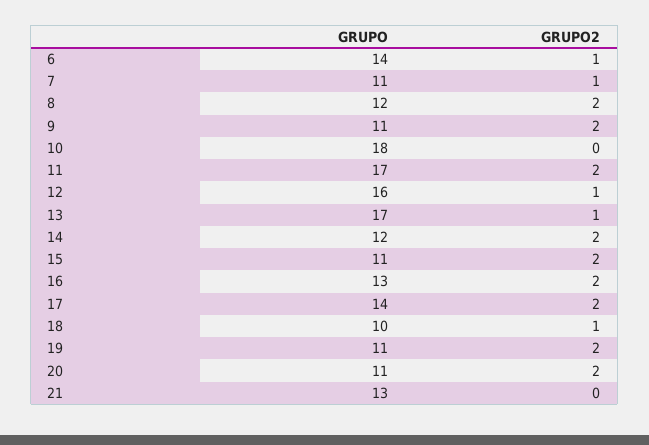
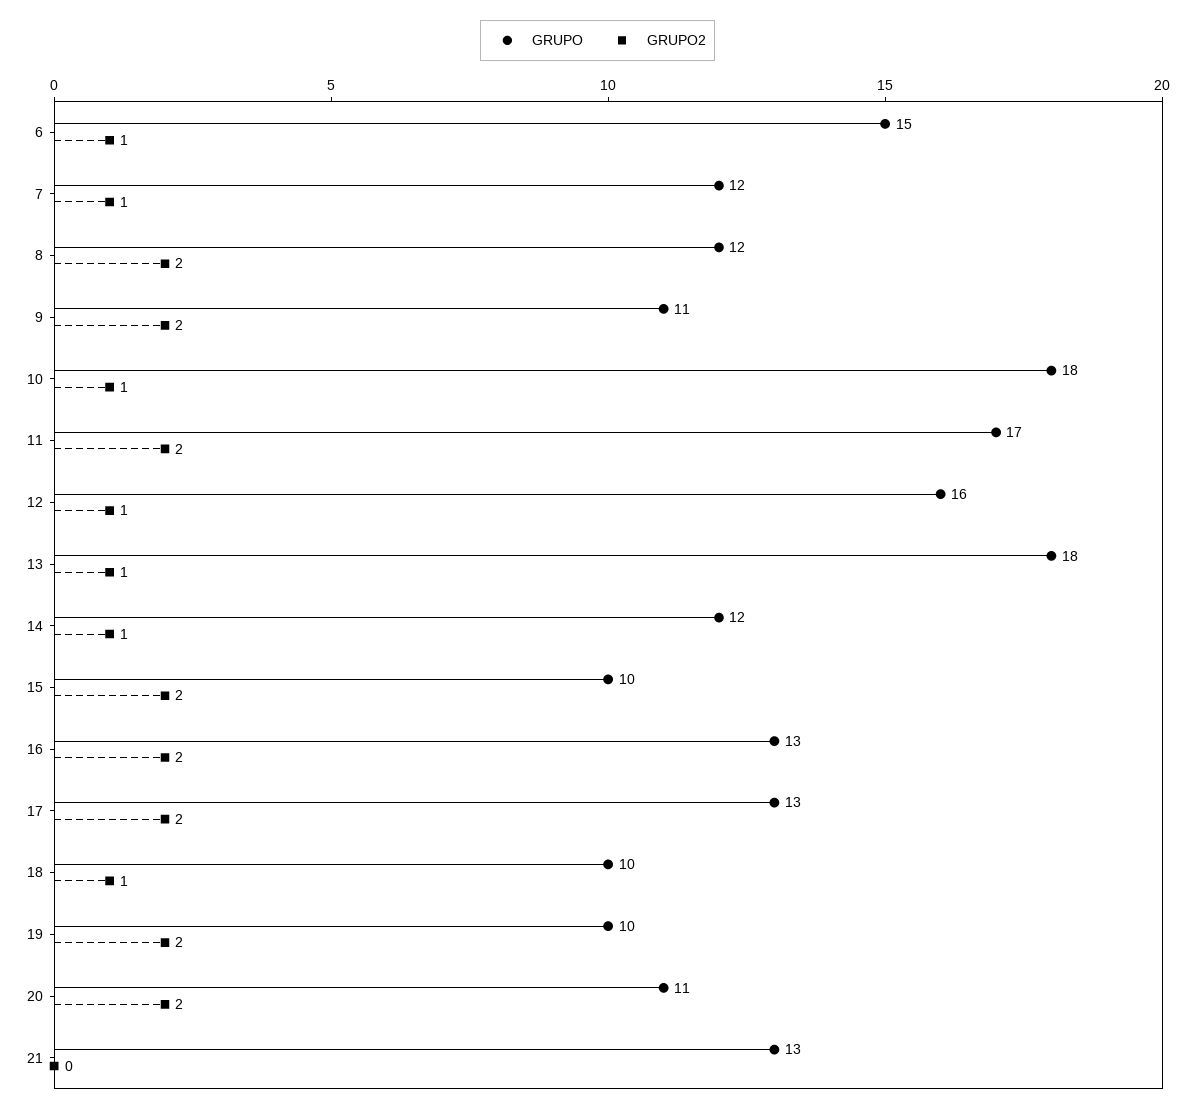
GRUPO, 6: 14 -> 15
GRUPO, 7: 11 -> 12
GRUPO2, 10: 0 -> 1
GRUPO, 13: 17 -> 18
GRUPO2, 14: 2 -> 1
GRUPO, 15: 11 -> 10
GRUPO, 17: 14 -> 13
GRUPO, 19: 11 -> 10

